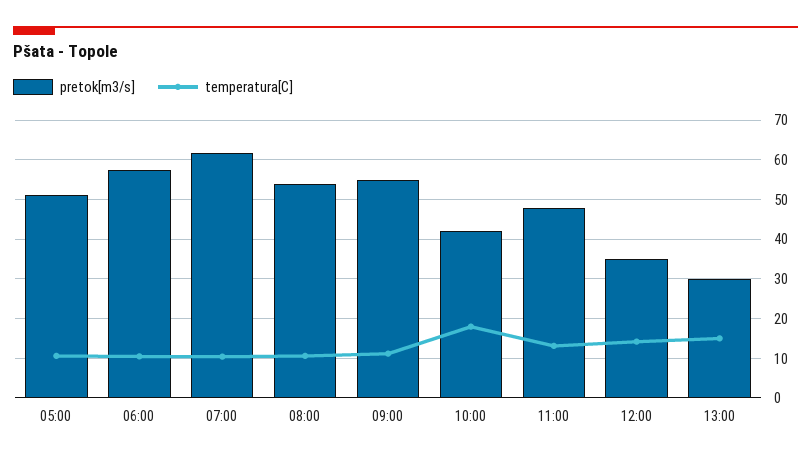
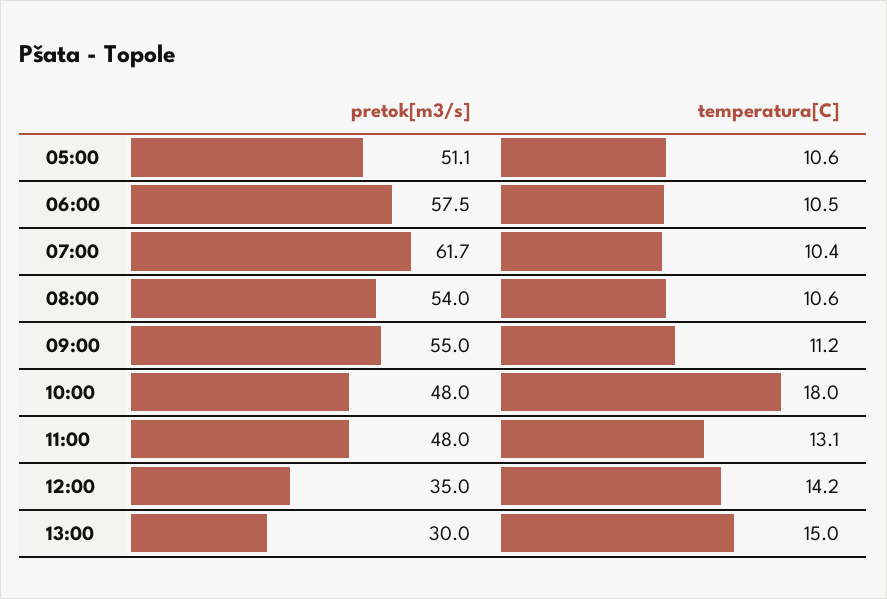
pretok[m3/s], 10:00: 42 -> 48

